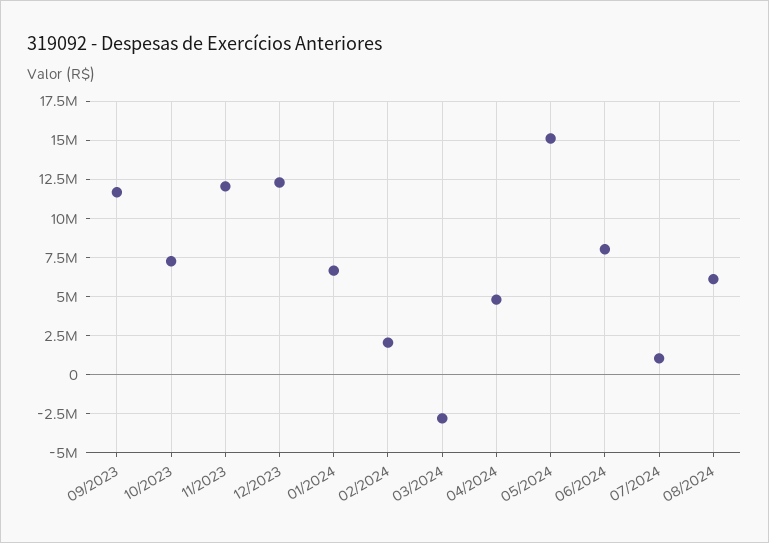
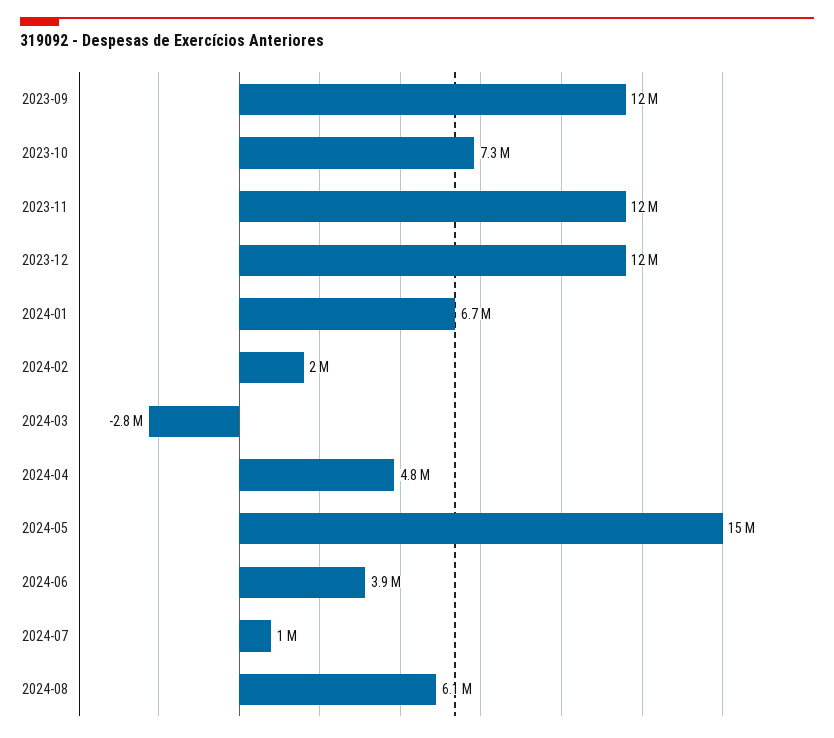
06/2024: 8000000 -> 3900000

